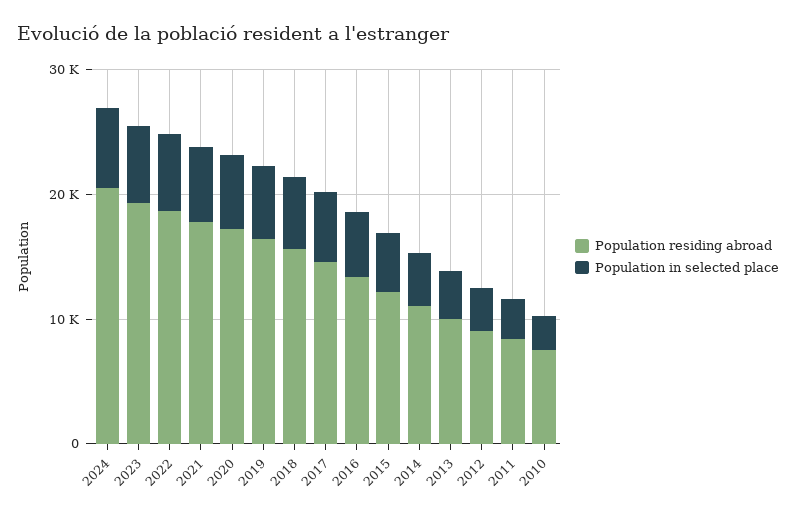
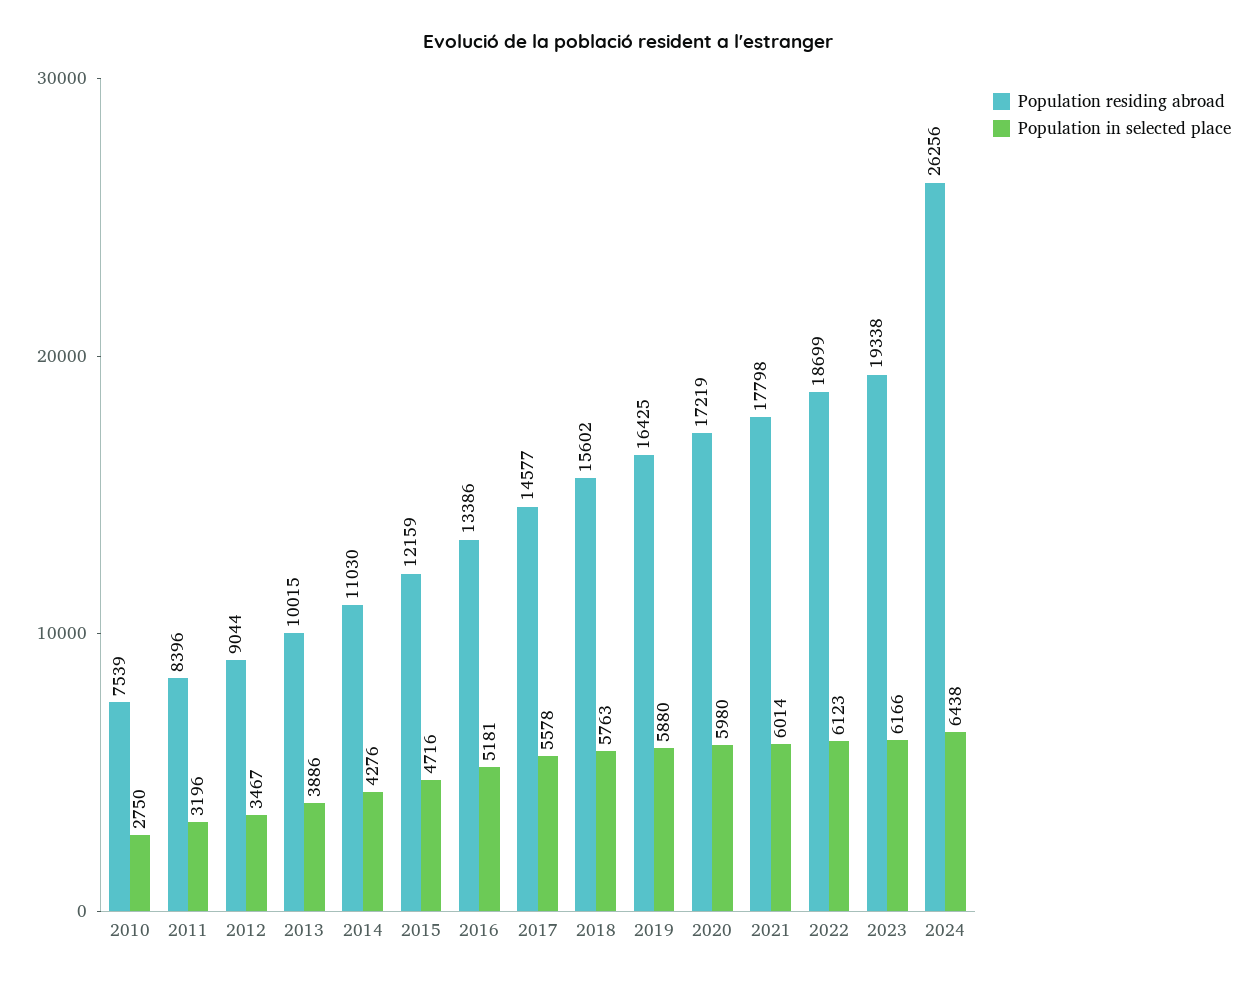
Population residing abroad, 2024: 20000 -> 26256

